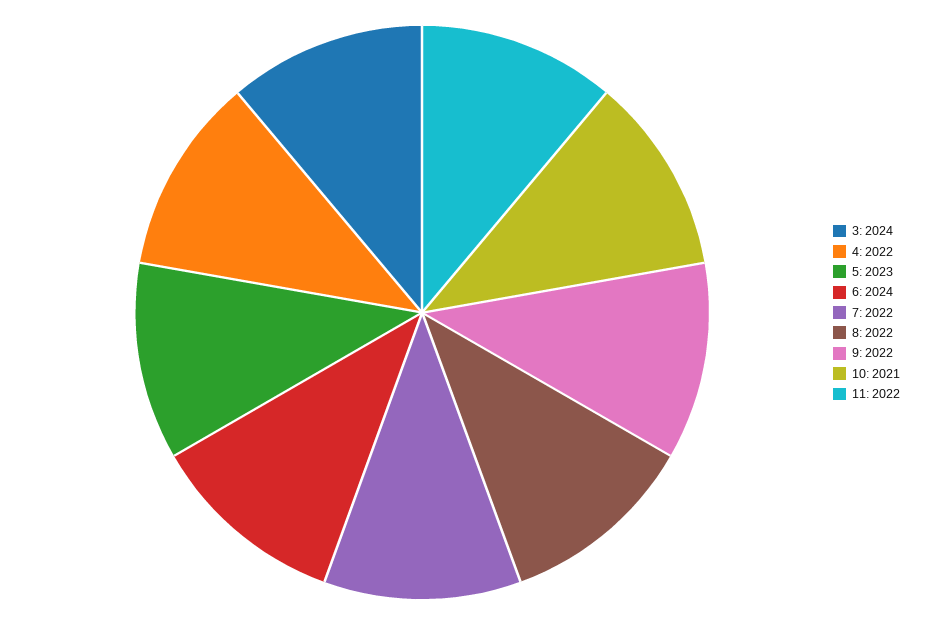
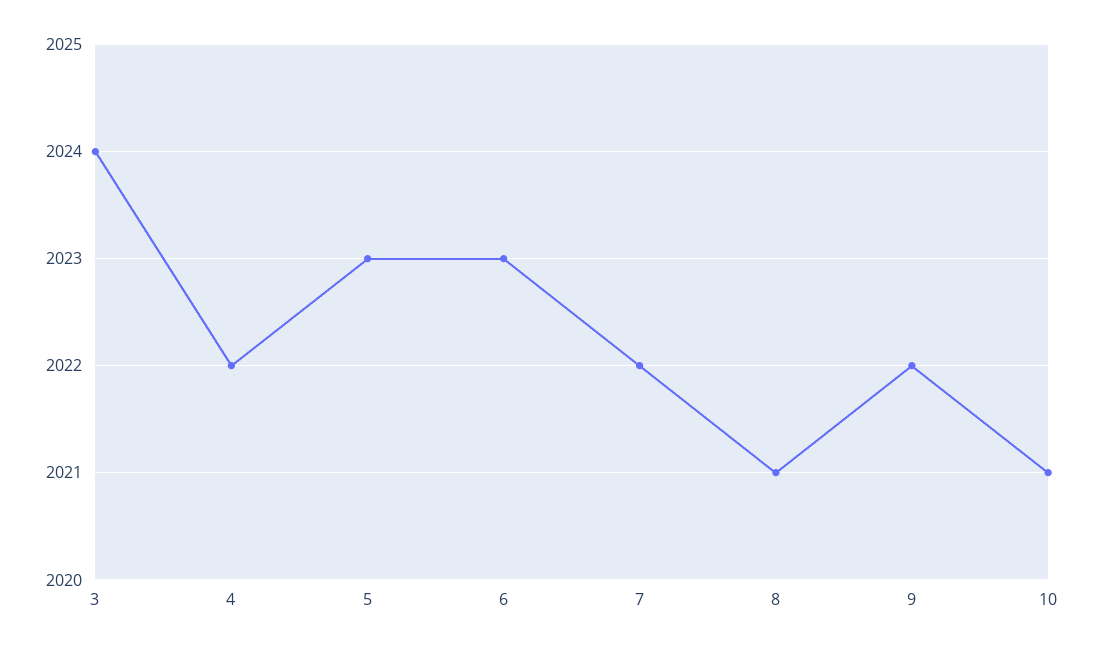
6: 2024 -> 2023
8: 2022 -> 2021
11: 2022 -> none

